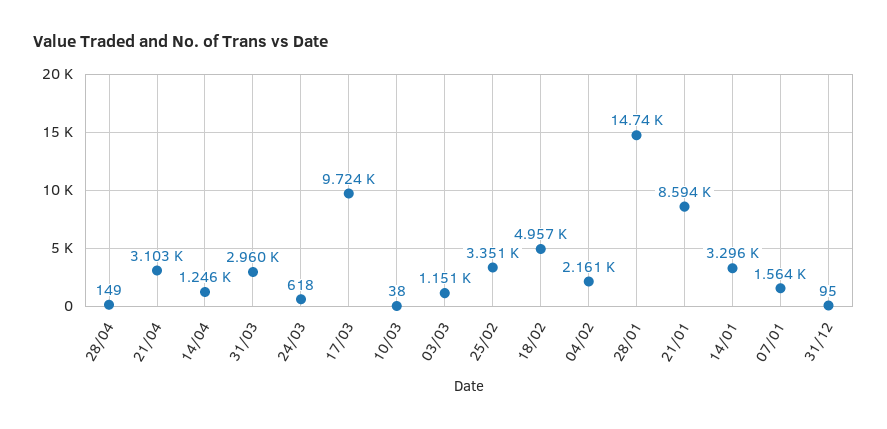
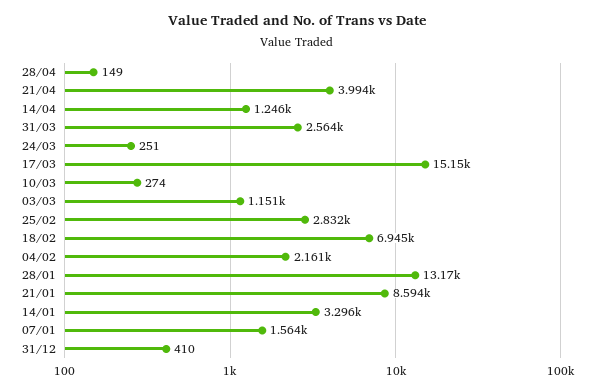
21/04: 3103 -> 3994
31/03: 2960 -> 2564
24/03: 618 -> 251
17/03: 9724 -> 15150
10/03: 38 -> 274
25/02: 3351 -> 2832
18/02: 4957 -> 6945
28/01: 14740 -> 13170
31/12: 95 -> 410

